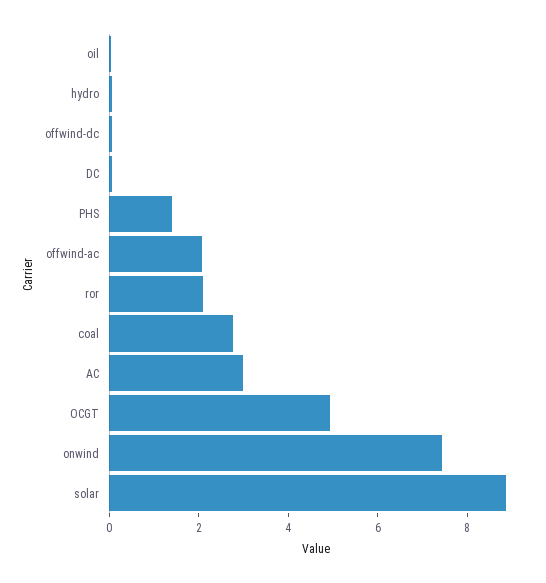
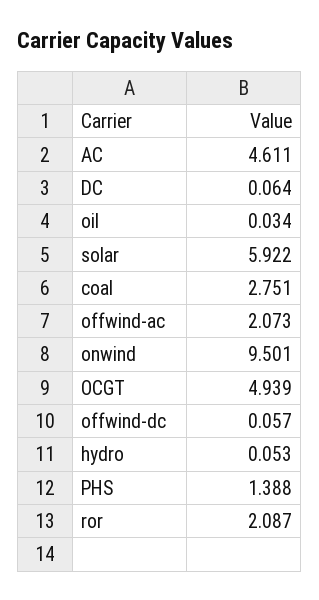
AC: 3 -> 4.611
onwind: 7.5 -> 9.501
solar: 9 -> 5.922

